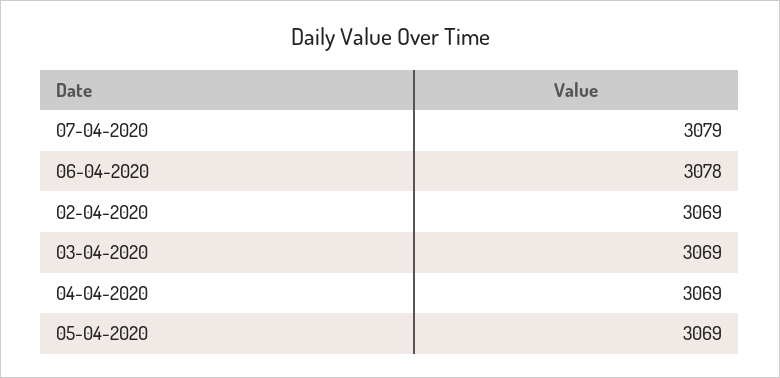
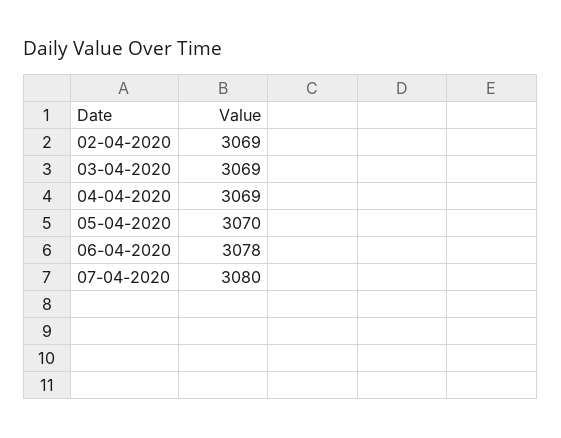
07-04-2020: 3079 -> 3080
05-04-2020: 3069 -> 3070

